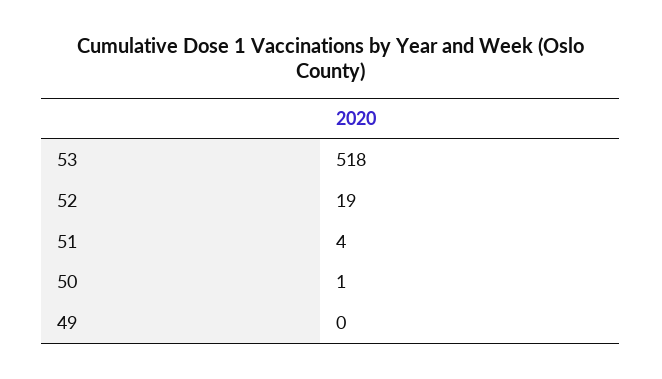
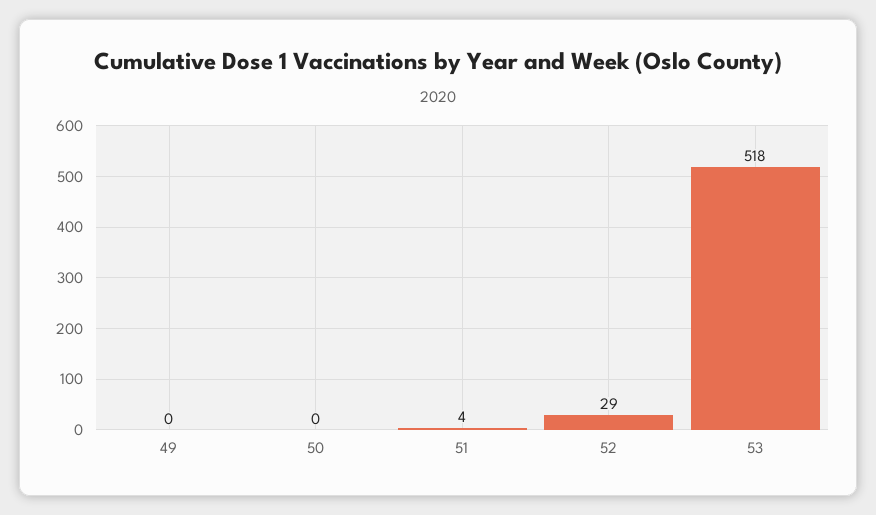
52: 19 -> 29
50: 1 -> 0

